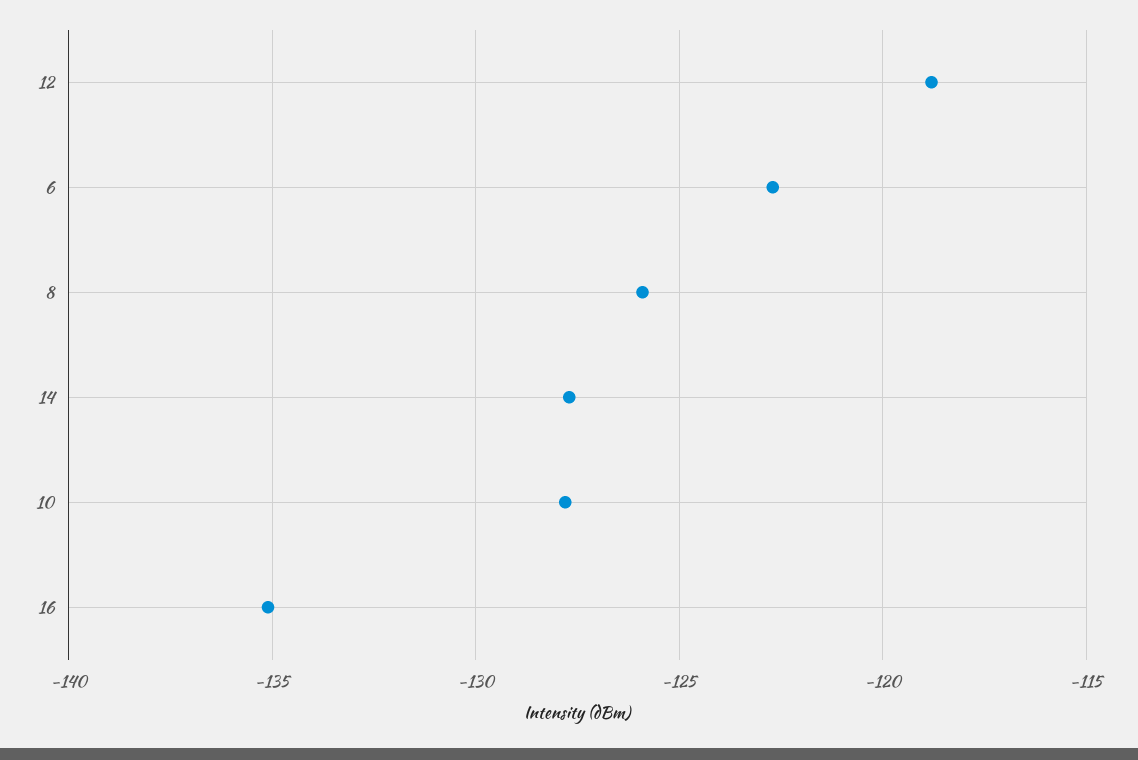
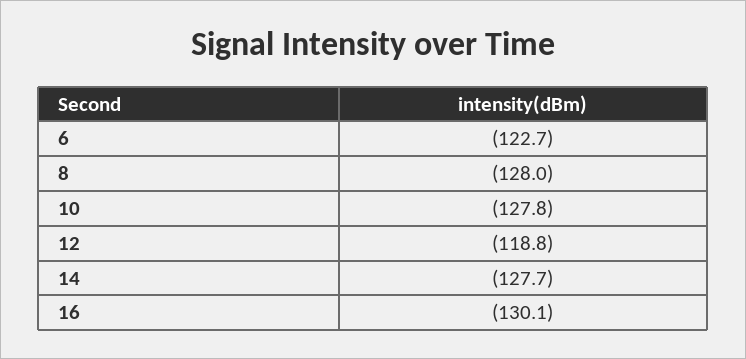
8: -126 -> -128
16: -135 -> -130.1

